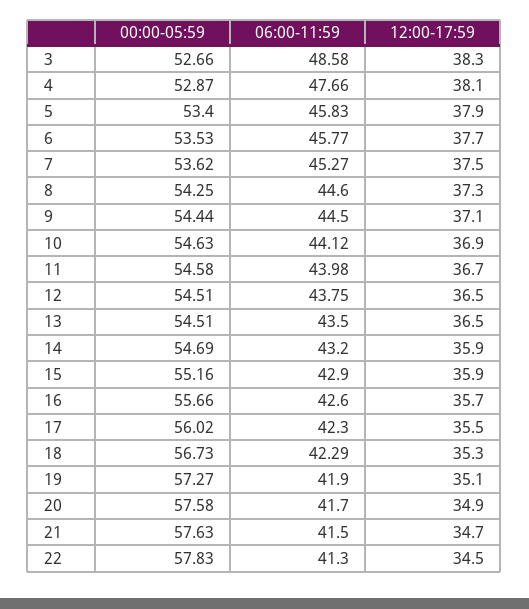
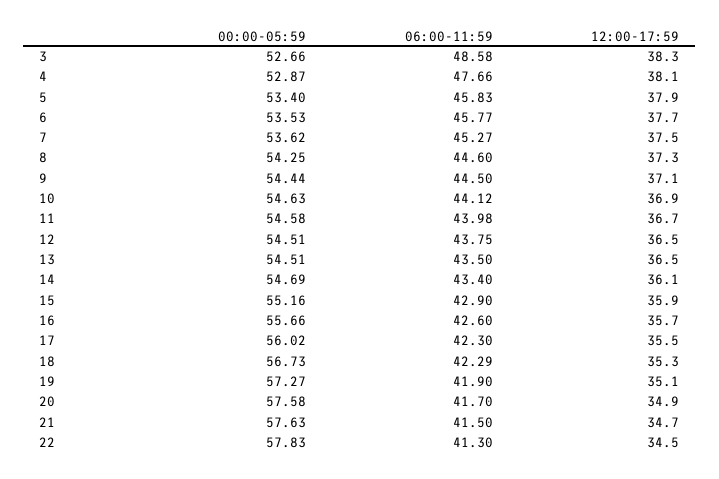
06:00-11:59, 14: 43.2 -> 43.4
12:00-17:59, 14: 35.9 -> 36.1

